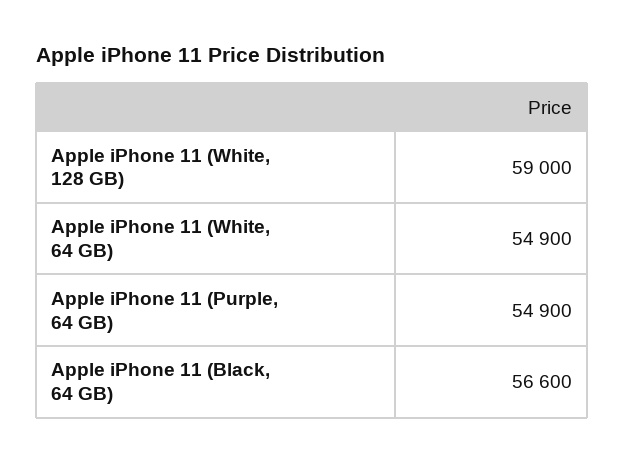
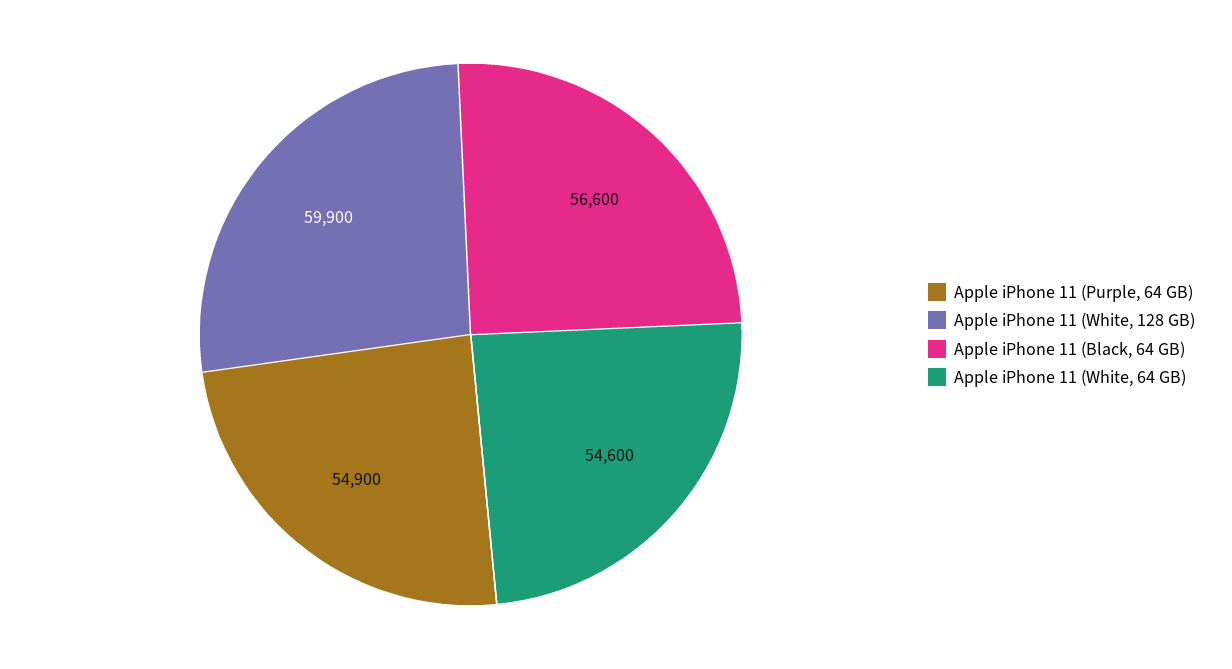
Apple iPhone 11 (White, 128 GB): 59000 -> 59900
Apple iPhone 11 (White, 64 GB): 54900 -> 54600

